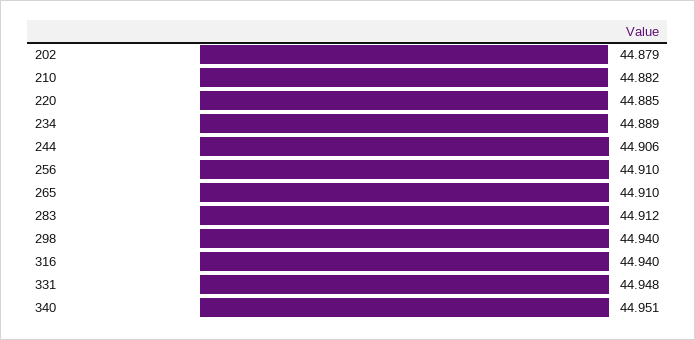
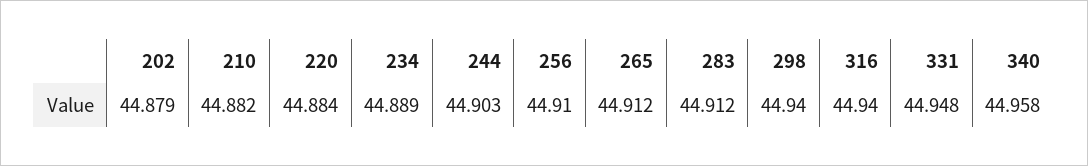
220: 44.885 -> 44.884
244: 44.906 -> 44.903
265: 44.91 -> 44.912
340: 44.951 -> 44.958

